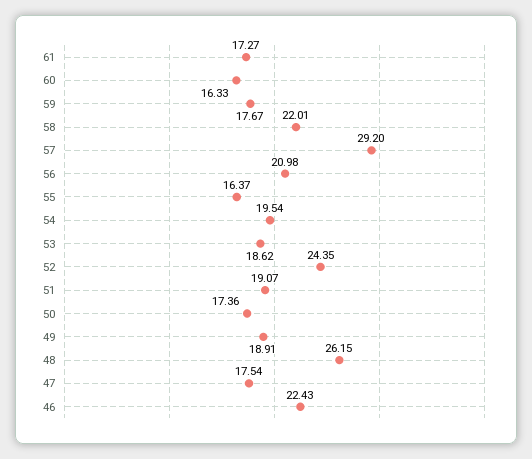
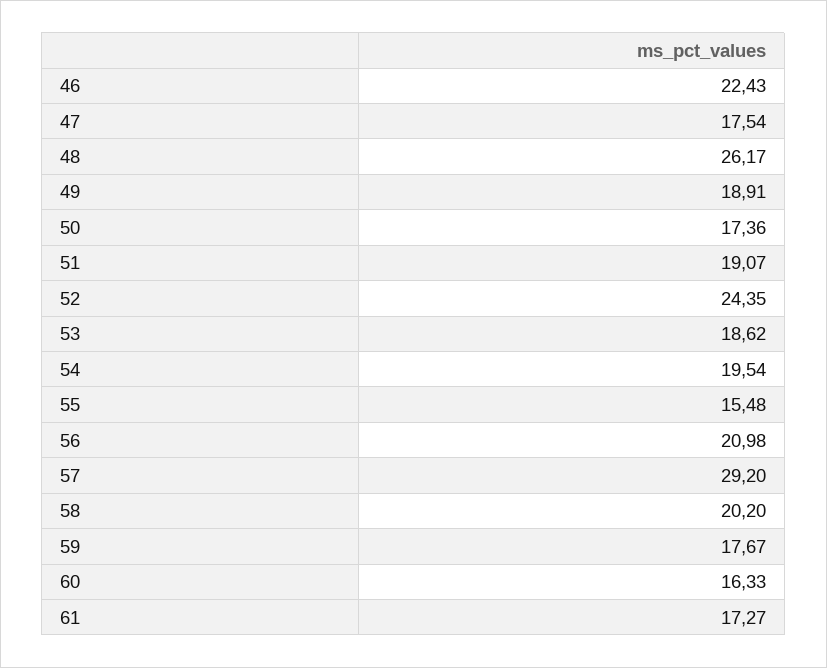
58: 22.01 -> 20.2
55: 16.37 -> 15.48
48: 26.15 -> 26.17

